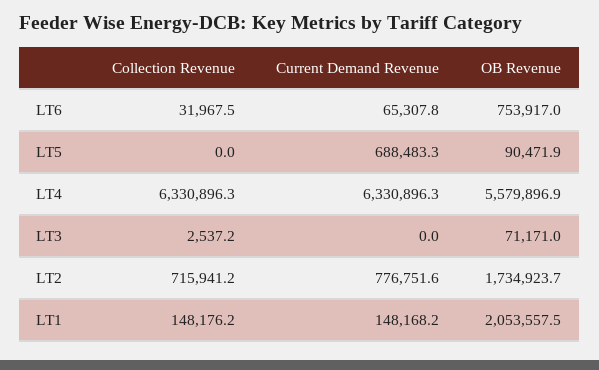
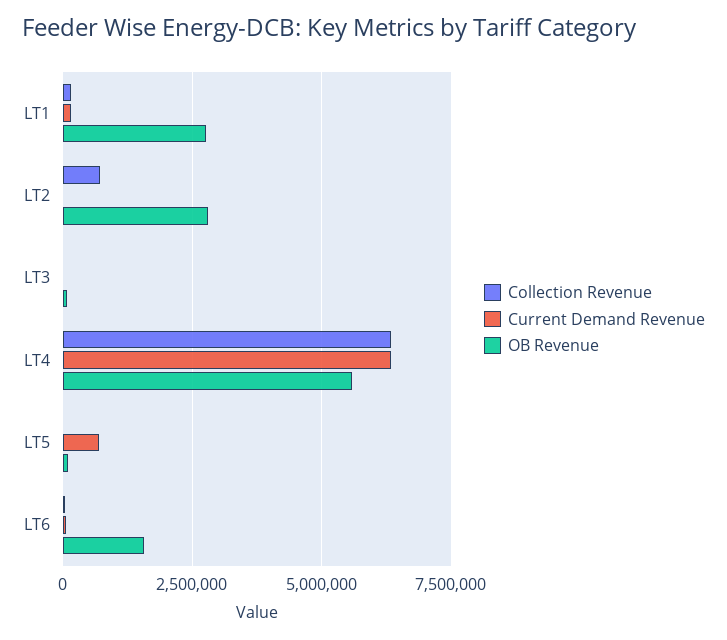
OB Revenue, LT6: 753917 -> 1500000
Current Demand Revenue, LT2: 776751.6 -> 0
OB Revenue, LT2: 1734923.7 -> 2750000
OB Revenue, LT1: 2053557.5 -> 2750000

